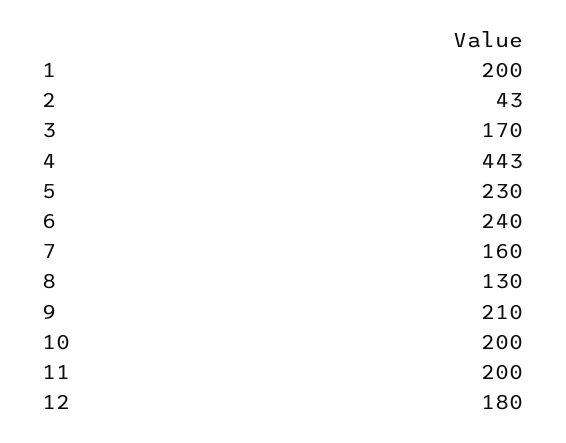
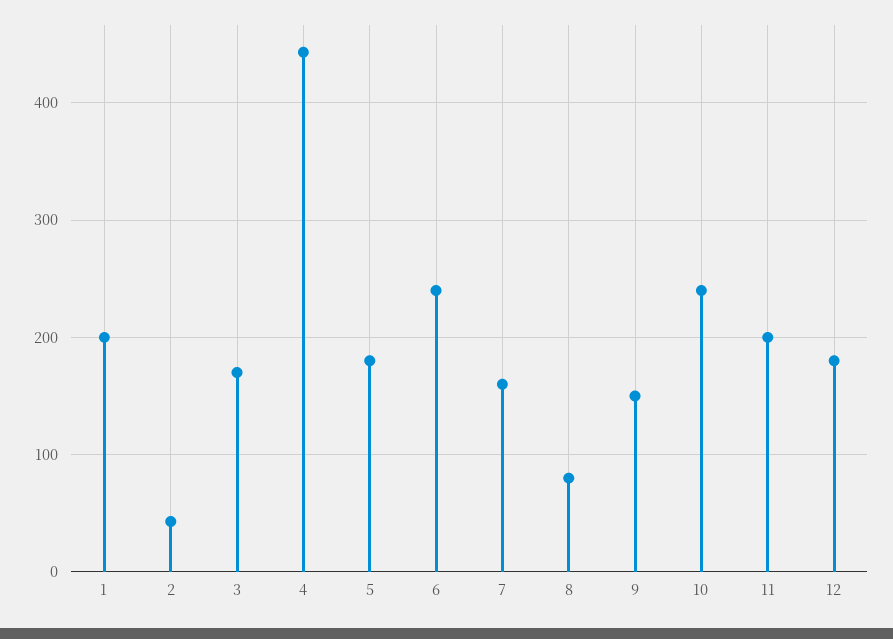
5: 230 -> 180
8: 130 -> 80
9: 210 -> 150
10: 200 -> 240

